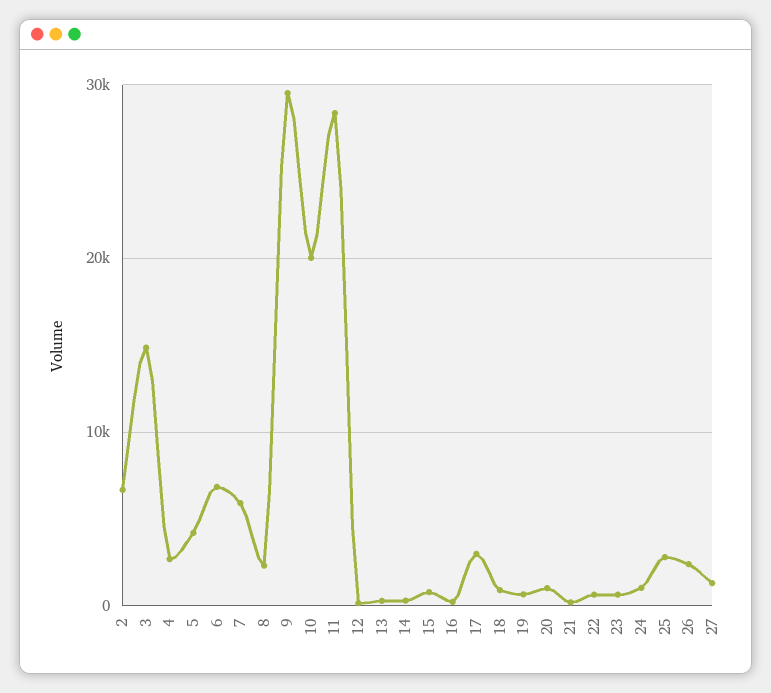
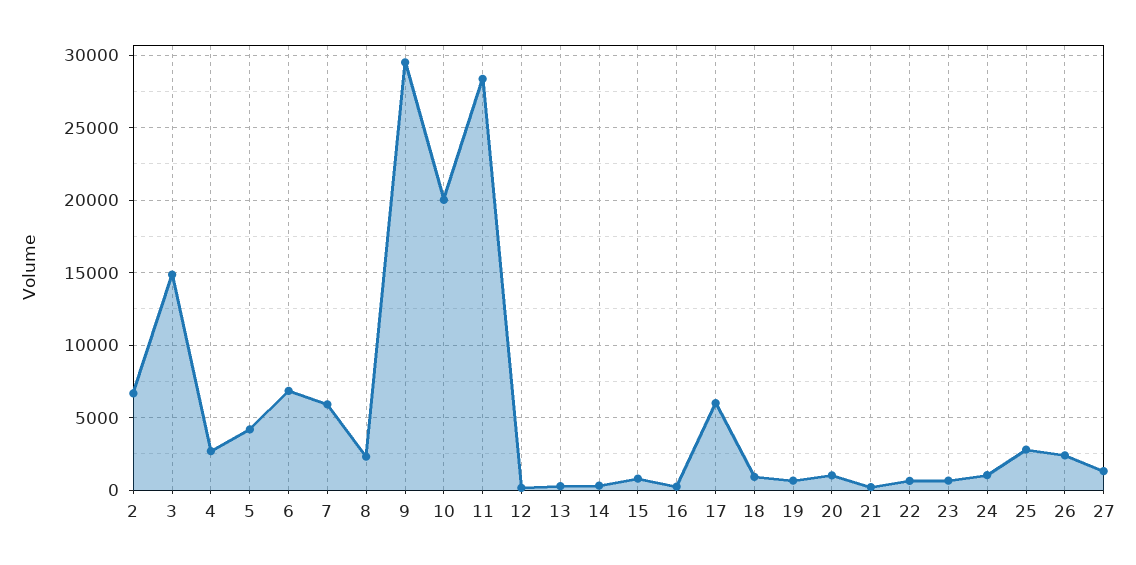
17: 3000 -> 6000

